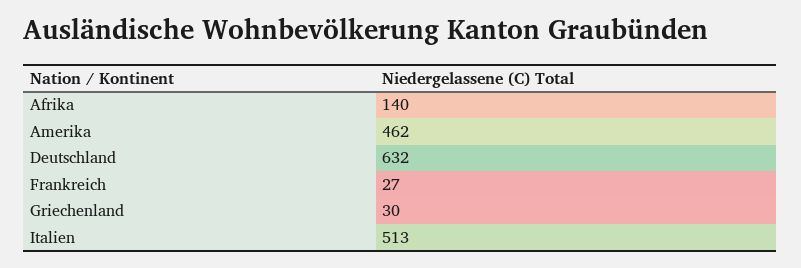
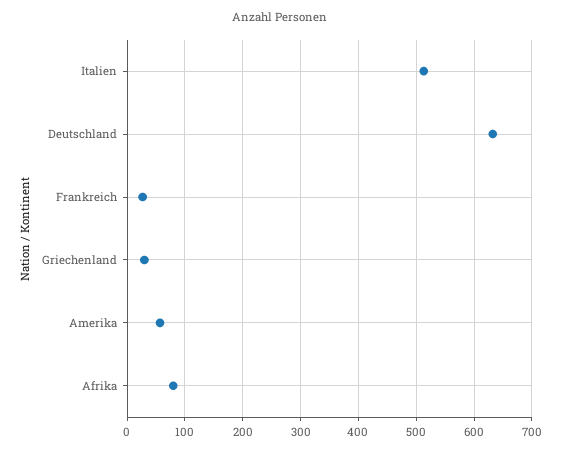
Afrika: 140 -> 80
Amerika: 462 -> 60

